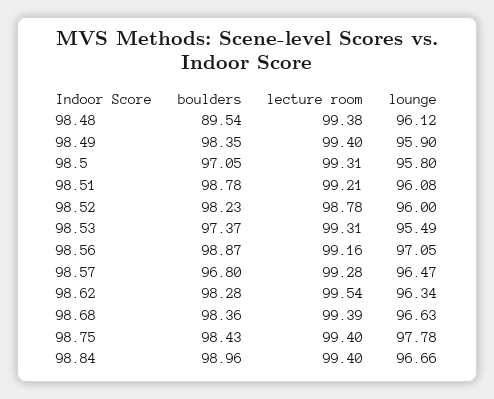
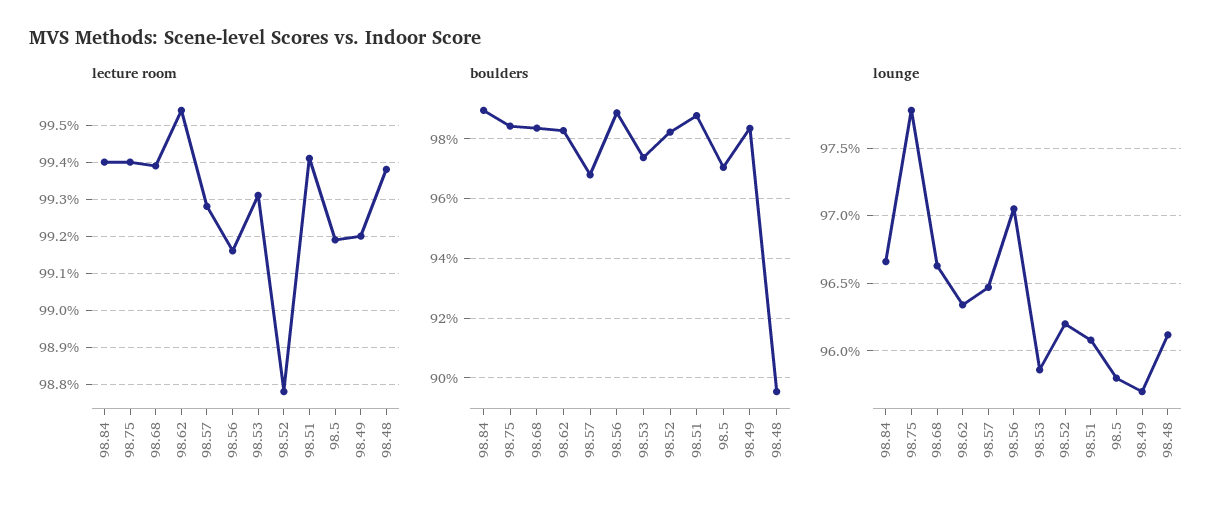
lecture room, 98.49: 99.4 -> 99.2
lounge, 98.49: 95.9 -> 95.7
lecture room, 98.5: 99.31 -> 99.2
lecture room, 98.51: 99.21 -> 99.4
lounge, 98.52: 96 -> 96.2
lounge, 98.53: 95.49 -> 95.85

